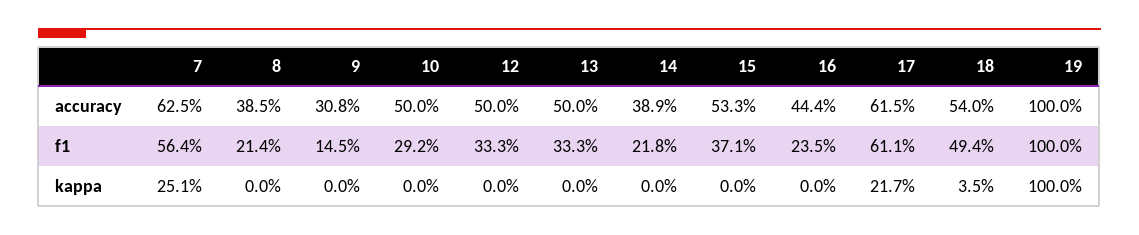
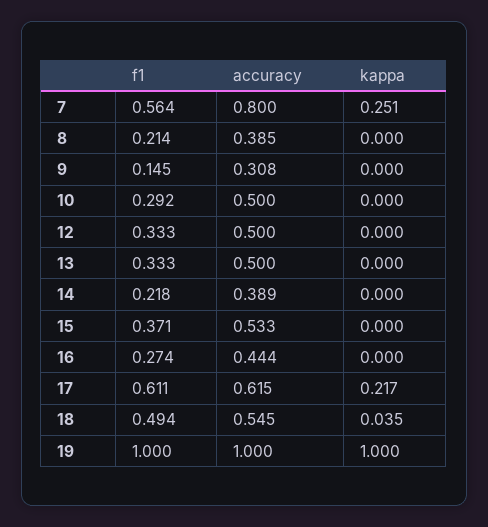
7, accuracy: 0.625 -> 0.8
18, accuracy: 0.54 -> 0.545
16, f1: 0.235 -> 0.274

